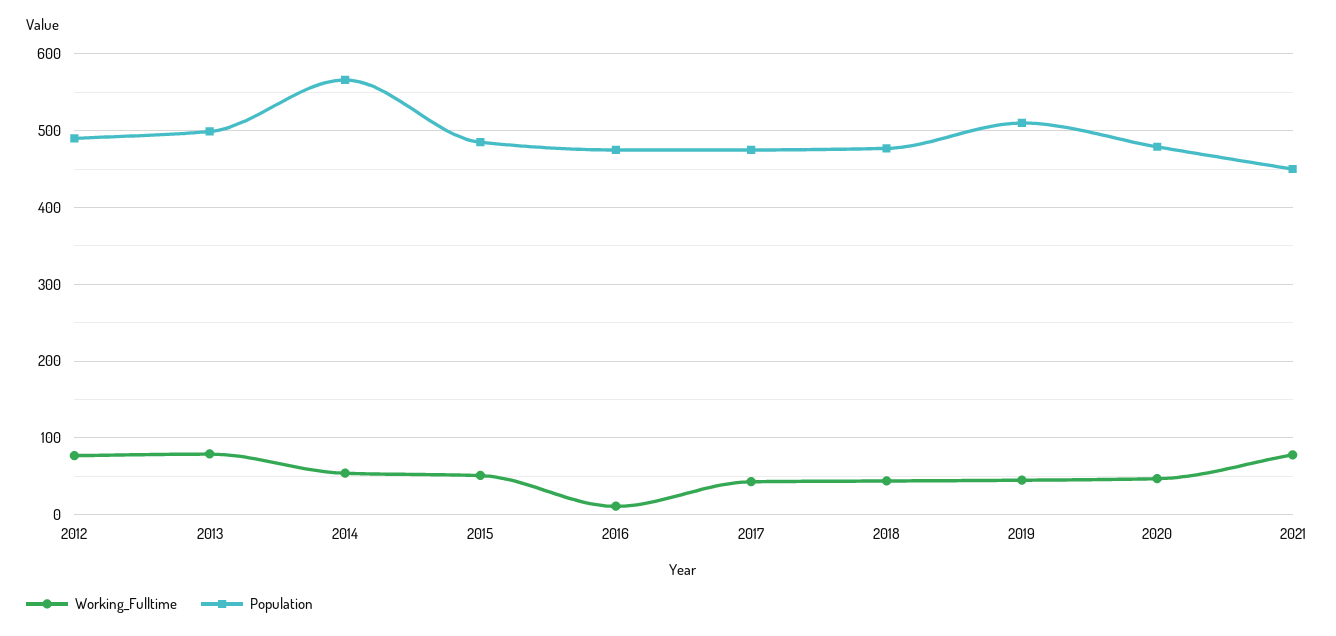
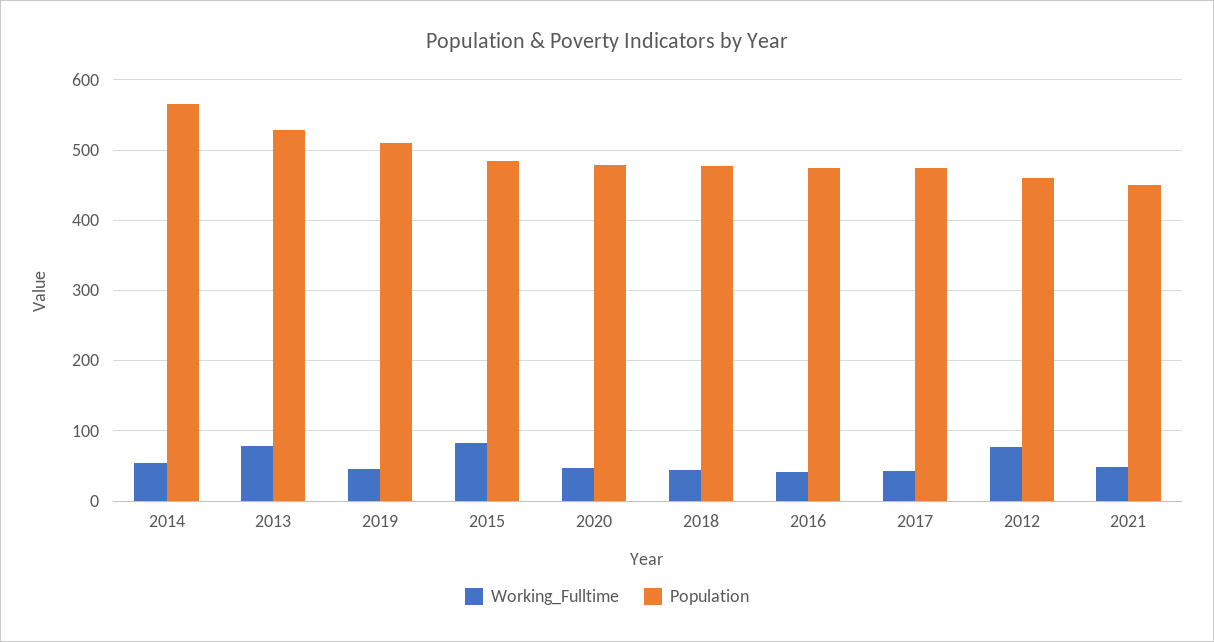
Population, 2012: 490 -> 460
Population, 2013: 500 -> 530
Working_Fulltime, 2015: 50 -> 80
Working_Fulltime, 2016: 10 -> 40
Working_Fulltime, 2021: 80 -> 50

